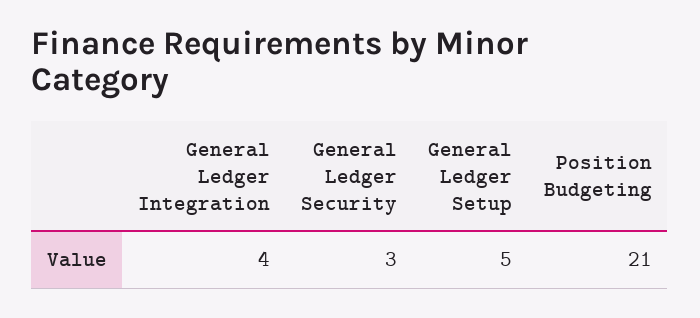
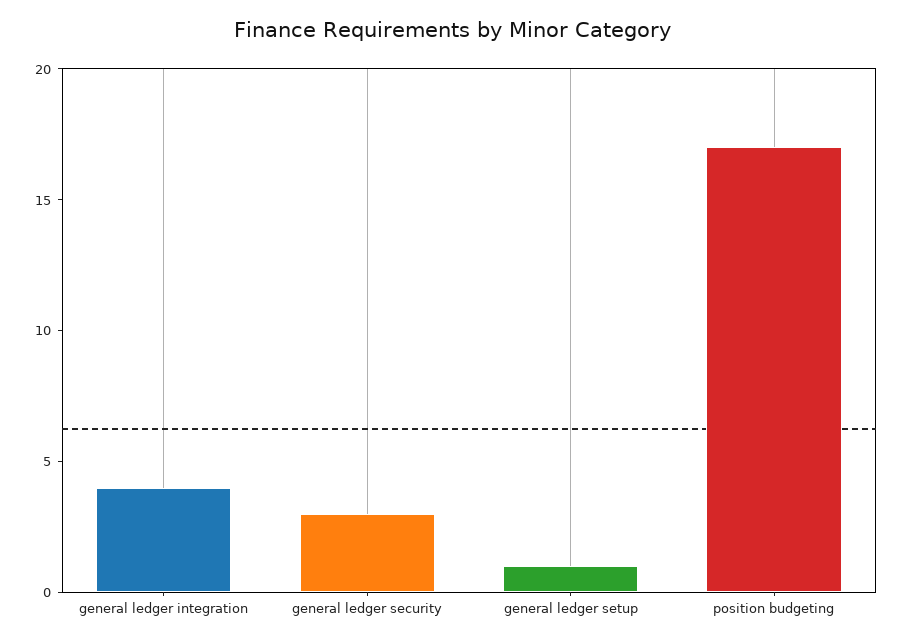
General Ledger Setup: 5 -> 1
Position Budgeting: 21 -> 17

